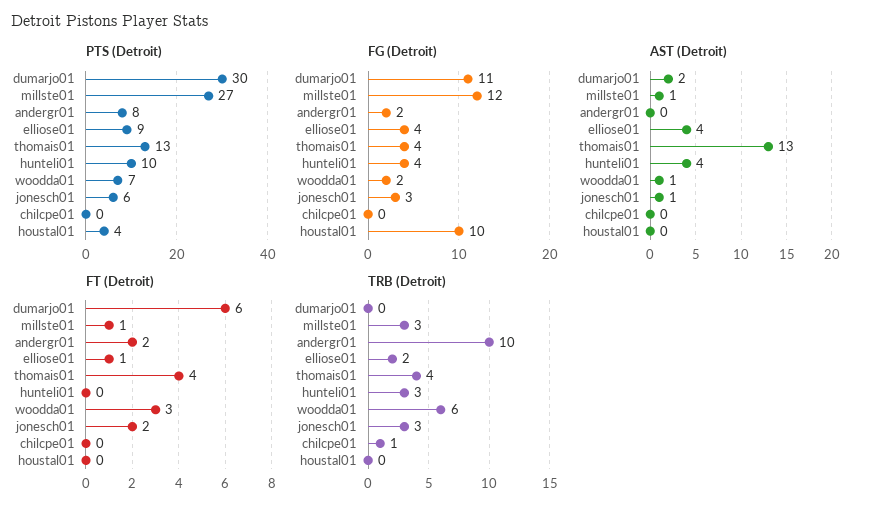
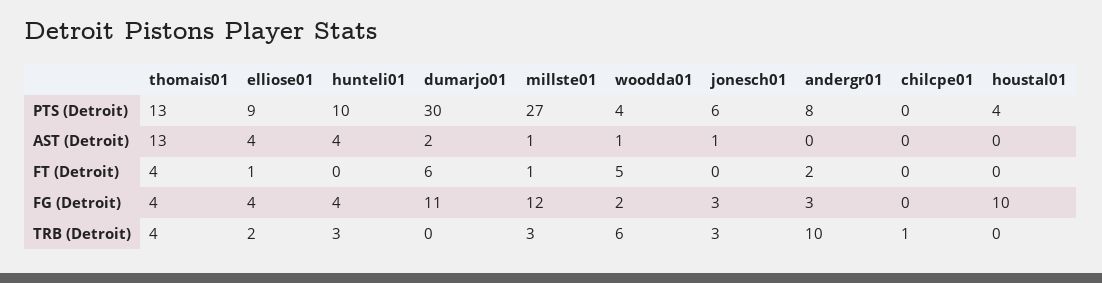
PTS (Detroit), woodda01: 7 -> 4
FG (Detroit), andergr01: 2 -> 3
FT (Detroit), woodda01: 3 -> 5
FT (Detroit), jonesch01: 2 -> 0

